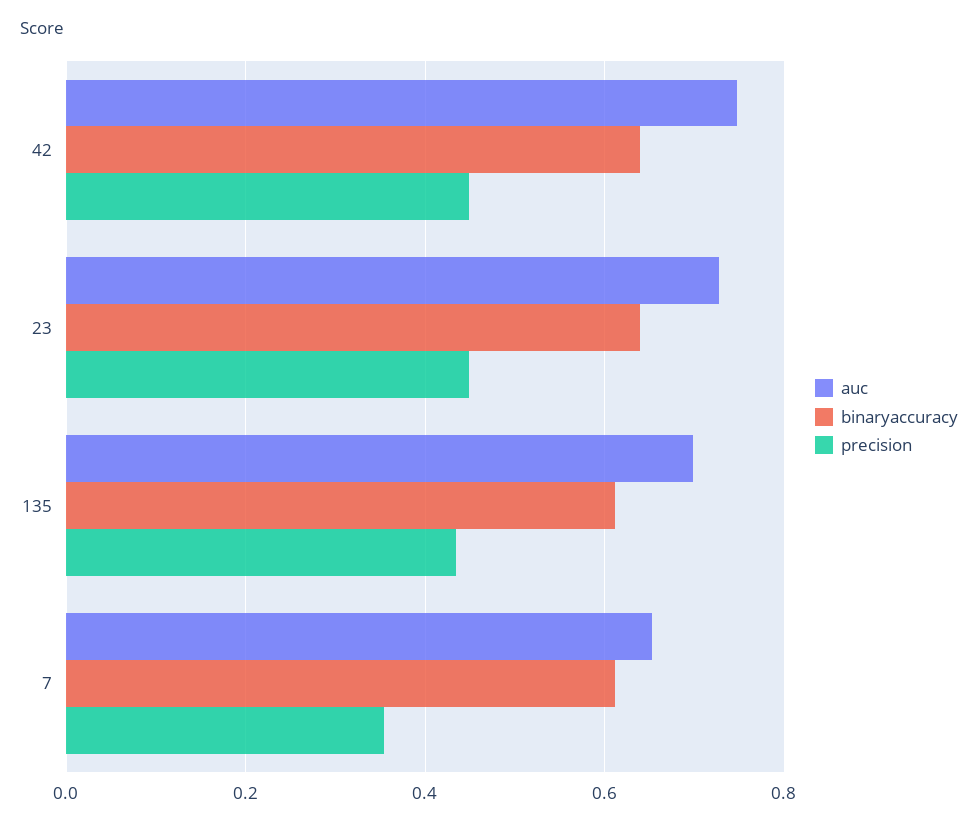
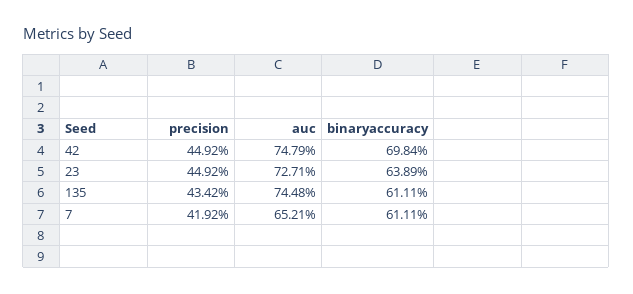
binaryaccuracy, 42: 0.64 -> 0.6984
auc, 135: 0.7 -> 0.7448
precision, 7: 0.36 -> 0.4192

